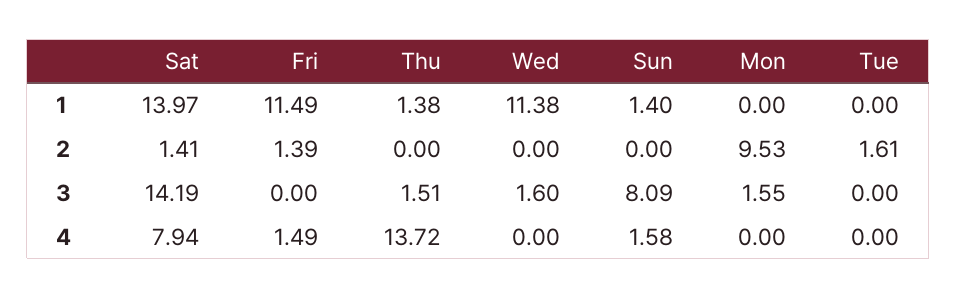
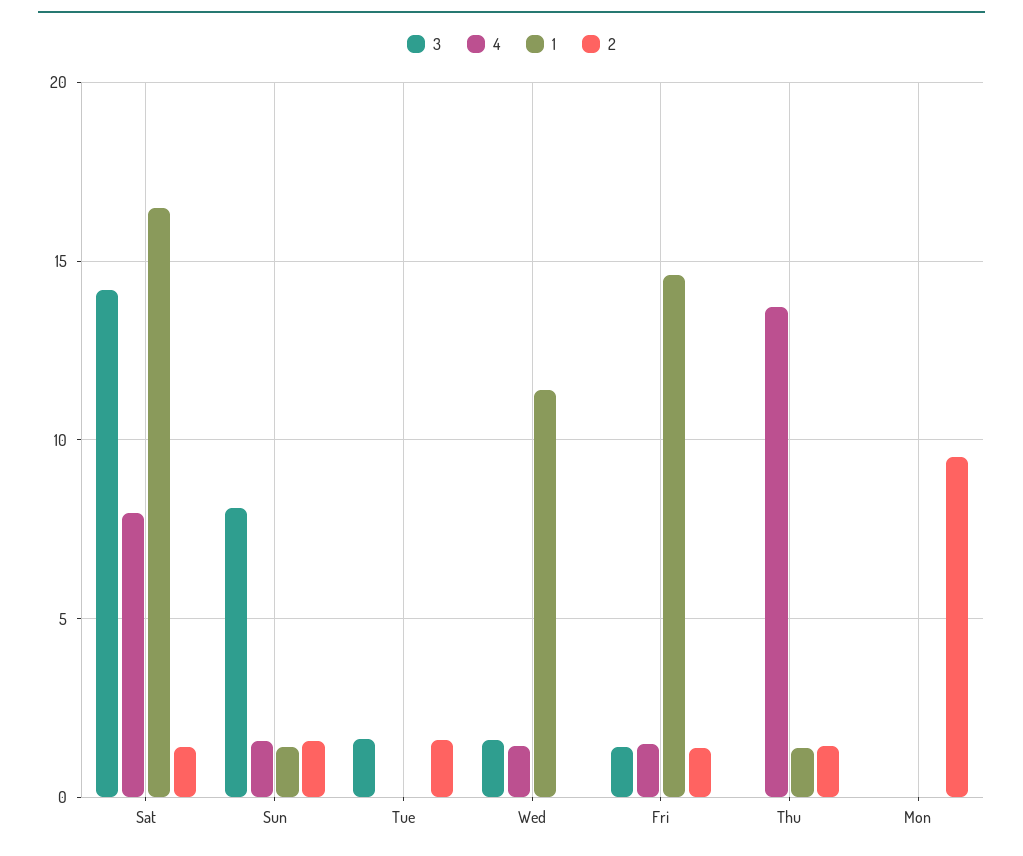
1, Sat: 13.97 -> 16.5
1, Fri: 11.49 -> 14.5
2, Thu: 0 -> 1.5
2, Sun: 0 -> 1.5
3, Fri: 0 -> 1.5
3, Thu: 1.51 -> 0
3, Mon: 1.55 -> 0
3, Tue: 0 -> 1.5
4, Wed: 0 -> 1.5

